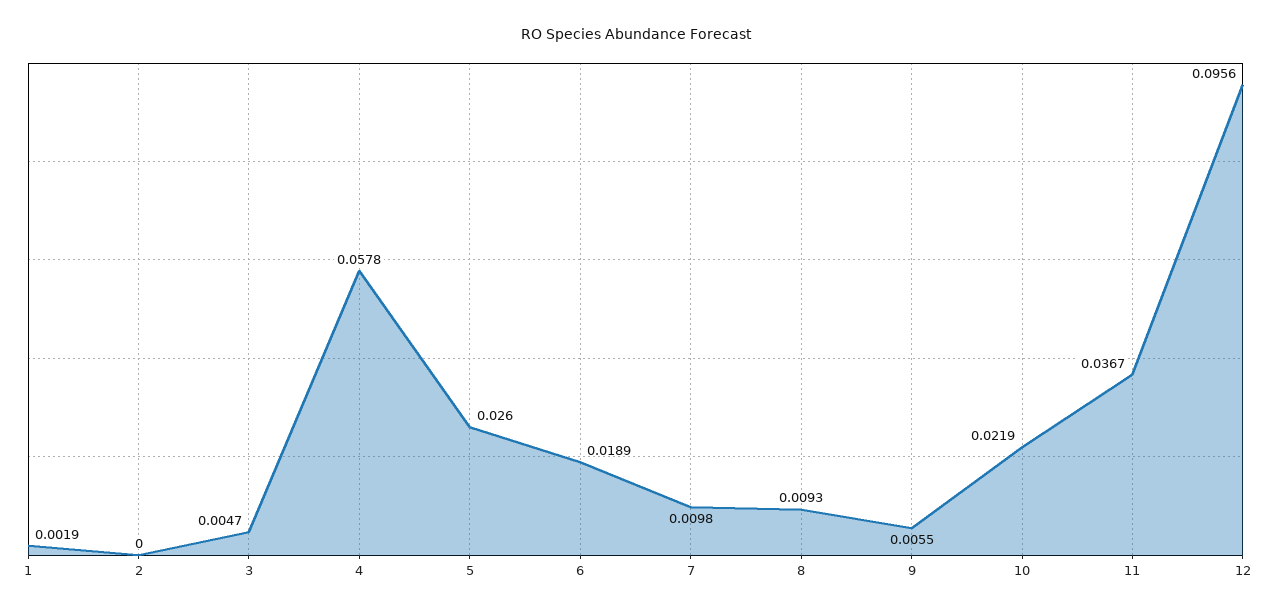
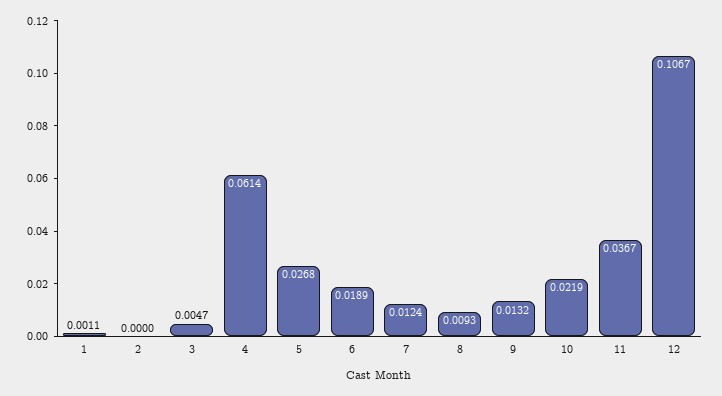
1: 0.0019 -> 0.0011
4: 0.0578 -> 0.0614
5: 0.026 -> 0.0268
7: 0.0098 -> 0.0124
9: 0.0055 -> 0.0132
12: 0.0956 -> 0.1067

